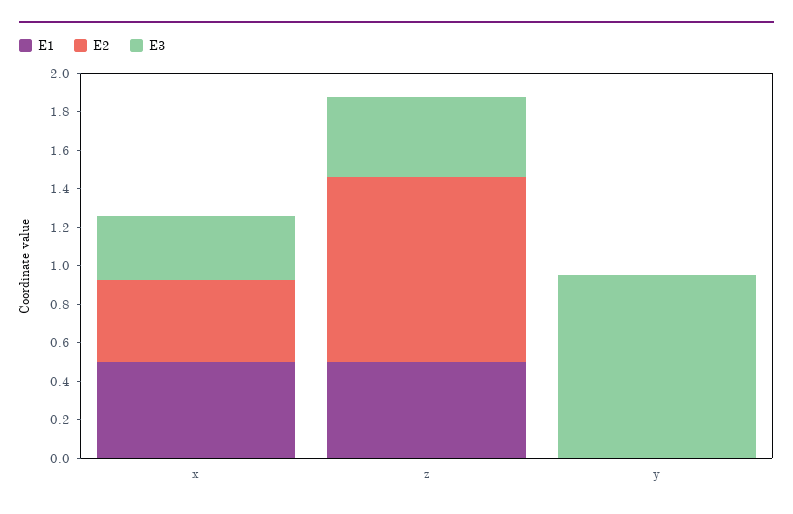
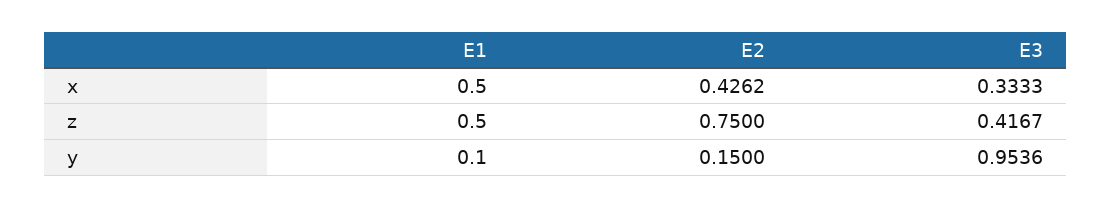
E2, z: 0.95 -> 0.75
E1, y: 0 -> 0.1
E2, y: 0 -> 0.15

